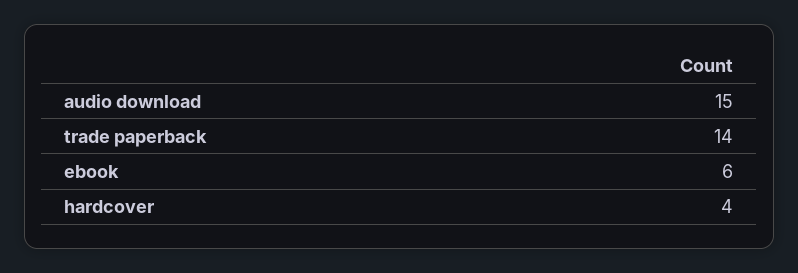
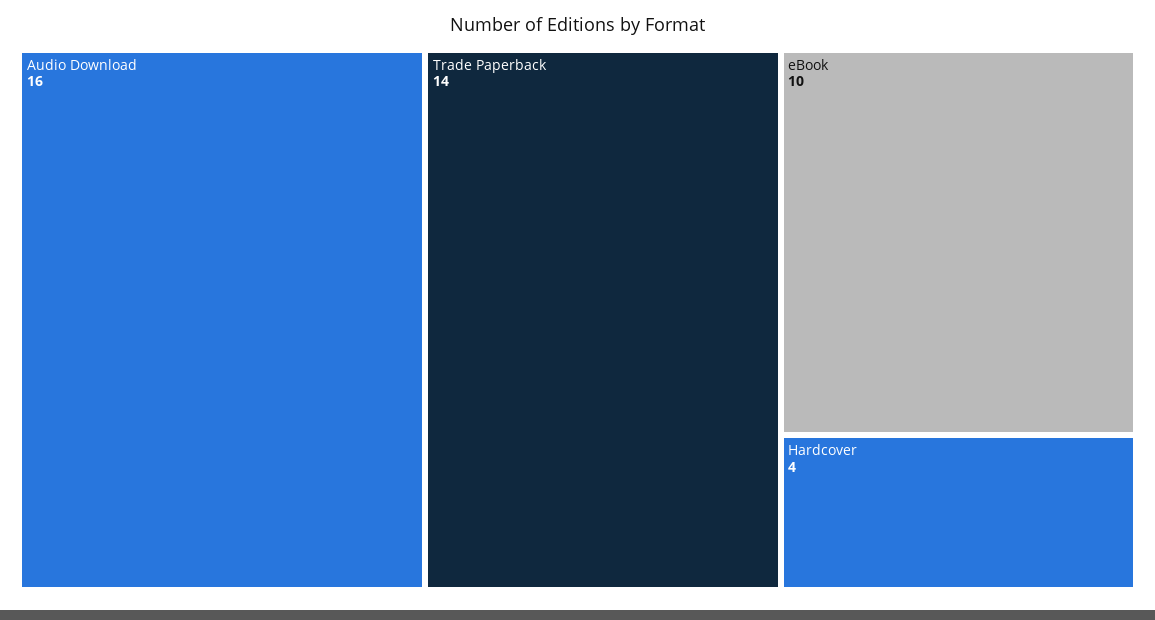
audio download: 15 -> 16
ebook: 6 -> 10

